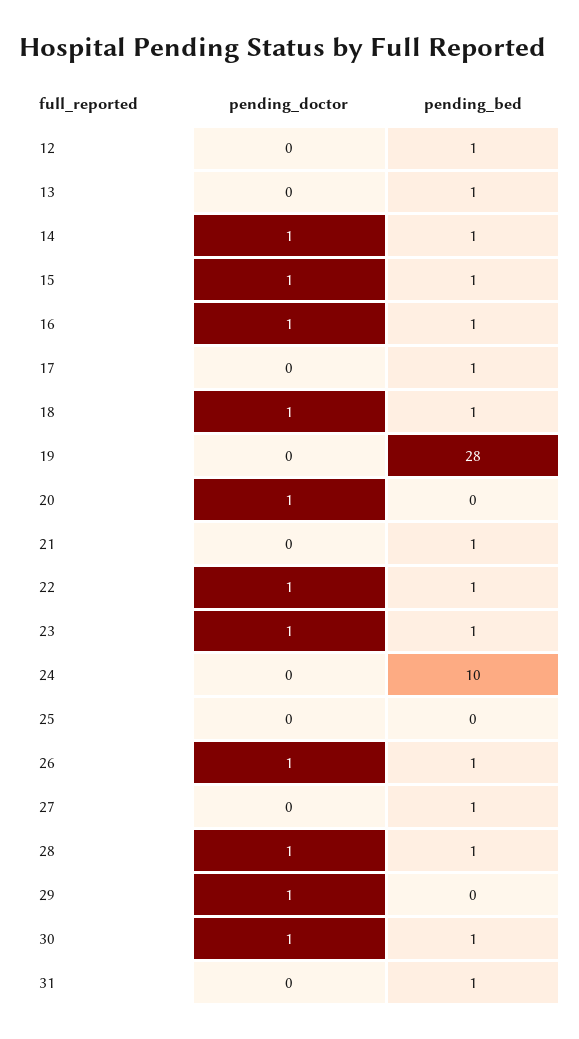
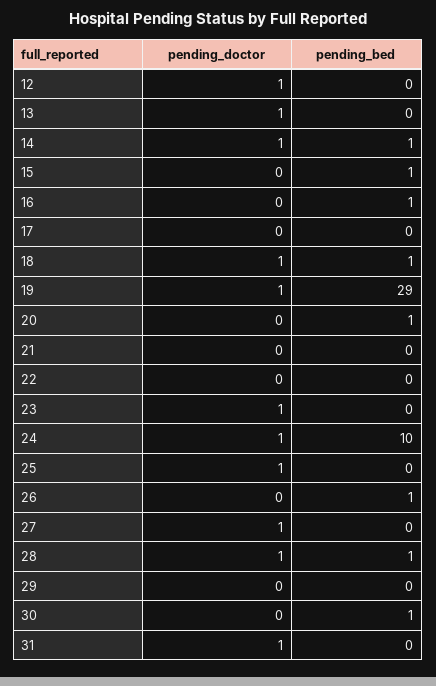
pending_doctor, 12: 0 -> 1
pending_bed, 12: 1 -> 0
pending_doctor, 13: 0 -> 1
pending_bed, 13: 1 -> 0
pending_doctor, 15: 1 -> 0
pending_doctor, 16: 1 -> 0
pending_bed, 17: 1 -> 0
pending_doctor, 19: 0 -> 1
pending_bed, 19: 28 -> 29
pending_doctor, 20: 1 -> 0
pending_bed, 20: 0 -> 1
pending_bed, 21: 1 -> 0
pending_doctor, 22: 1 -> 0
pending_bed, 22: 1 -> 0
pending_bed, 23: 1 -> 0
pending_doctor, 24: 0 -> 1
pending_doctor, 25: 0 -> 1
pending_doctor, 26: 1 -> 0
pending_doctor, 27: 0 -> 1
pending_bed, 27: 1 -> 0
pending_doctor, 29: 1 -> 0
pending_doctor, 30: 1 -> 0
pending_doctor, 31: 0 -> 1
pending_bed, 31: 1 -> 0

